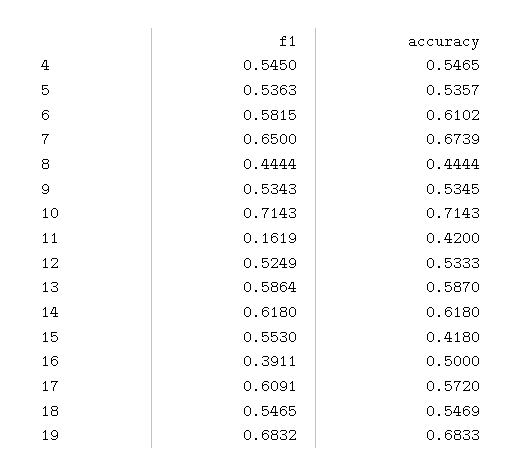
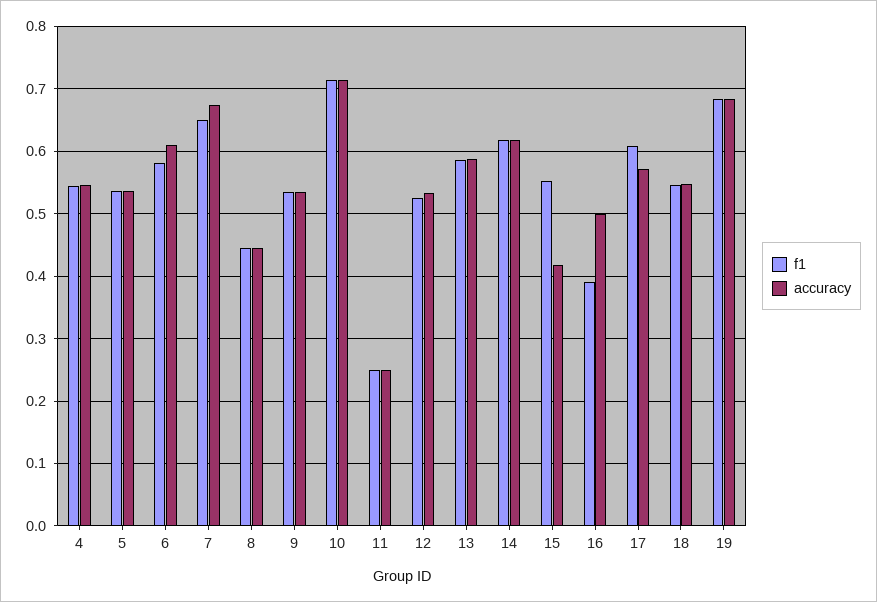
f1, 11: 0.1619 -> 0.25
accuracy, 11: 0.42 -> 0.25

